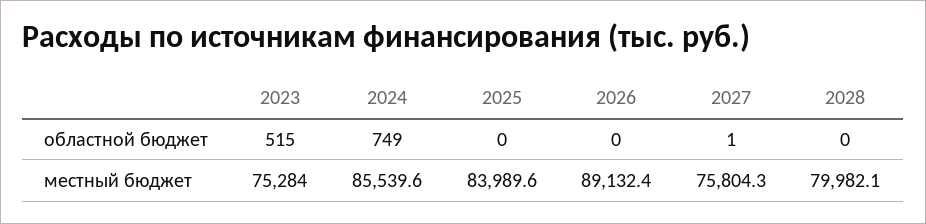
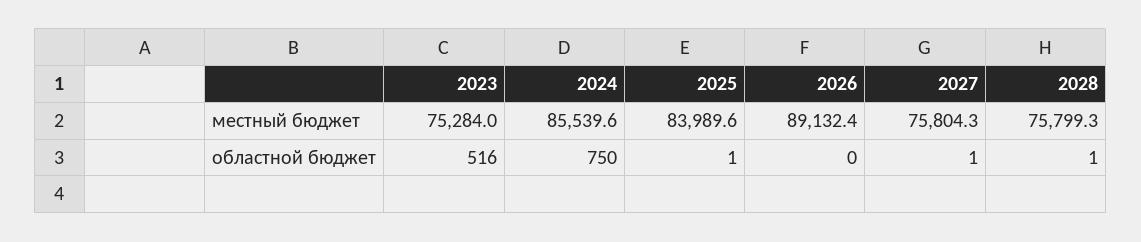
2023, областной бюджет: 515 -> 516
2024, областной бюджет: 749 -> 750
2025, областной бюджет: 0 -> 1
2028, областной бюджет: 0 -> 1
2028, местный бюджет: 79982.1 -> 75799.3

